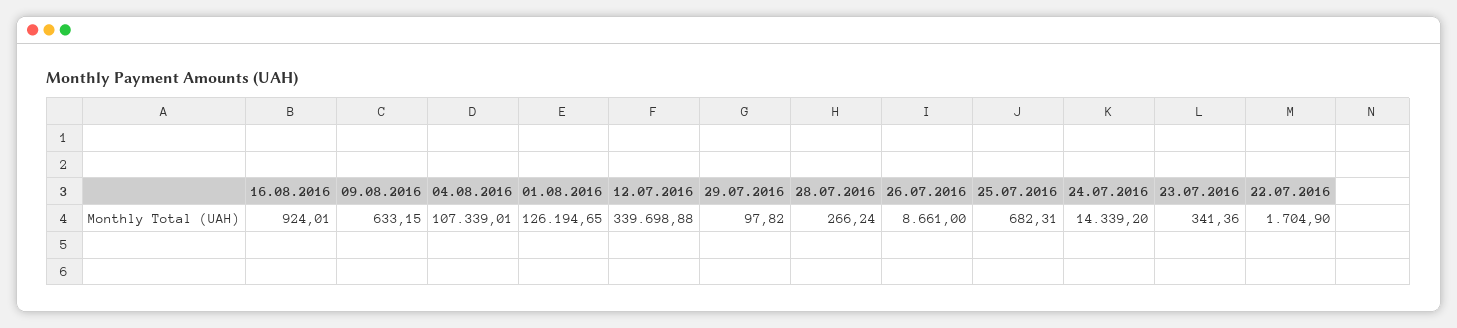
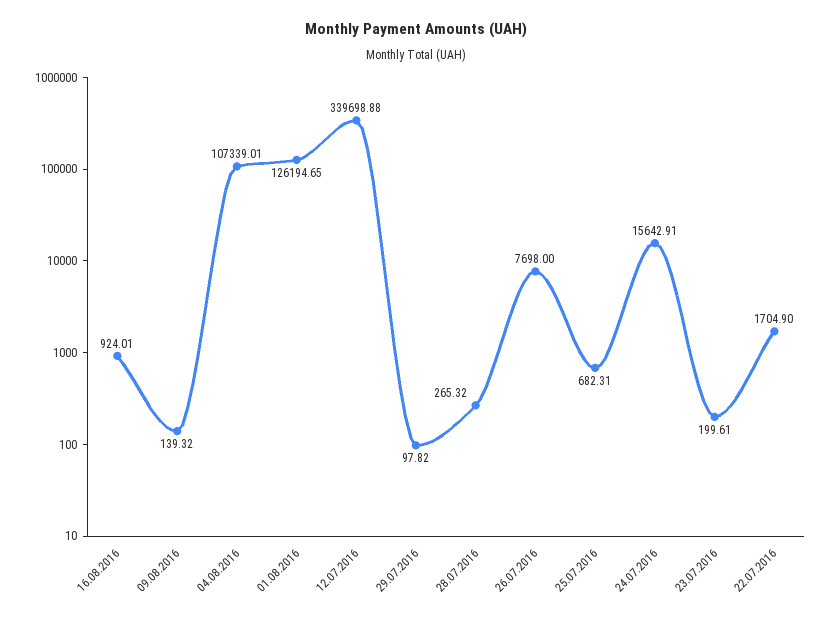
09.08.2016: 633.15 -> 139.32
28.07.2016: 266.24 -> 265.32
26.07.2016: 8661 -> 7698
24.07.2016: 14339.2 -> 15642.91
23.07.2016: 341.36 -> 199.61

